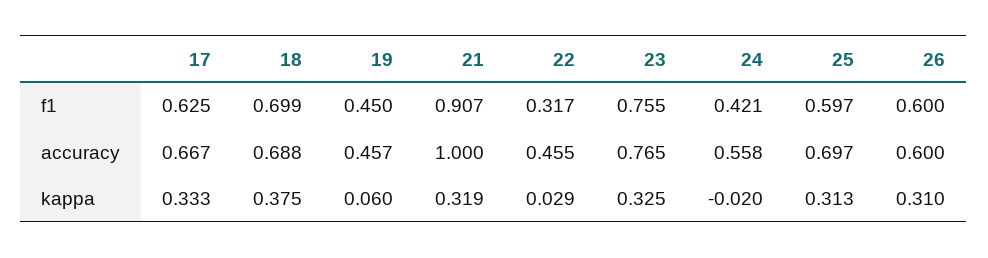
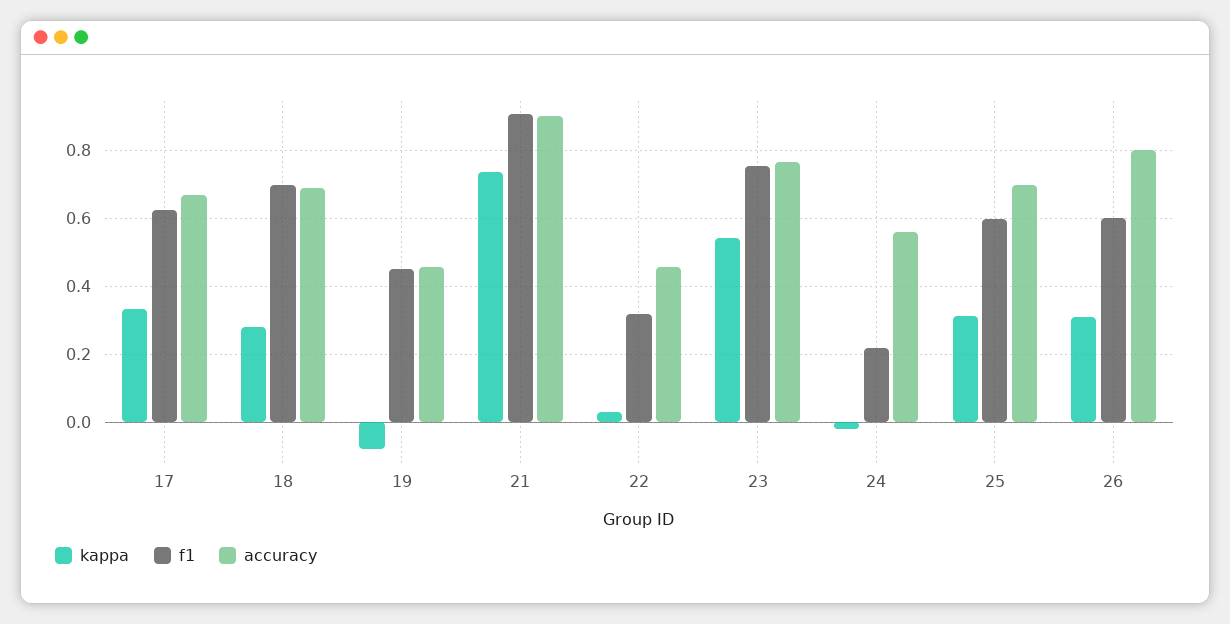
f1, 24: 0.421 -> 0.22
accuracy, 21: 1 -> 0.9
accuracy, 26: 0.6 -> 0.8
kappa, 18: 0.375 -> 0.28
kappa, 19: 0.06 -> -0.08
kappa, 21: 0.319 -> 0.74
kappa, 23: 0.325 -> 0.54

